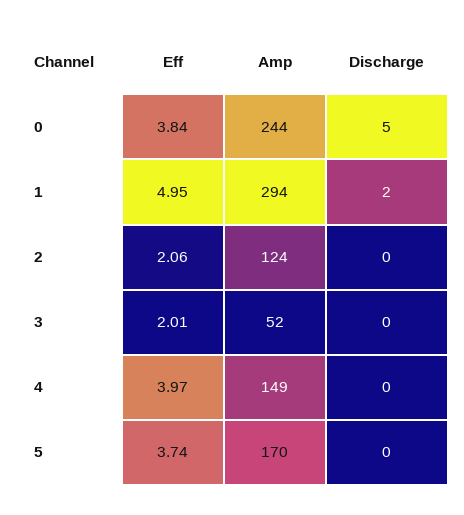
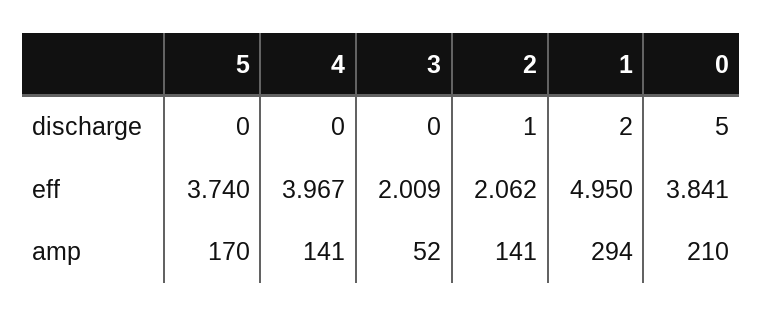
Amp, 0: 244 -> 210
Amp, 2: 124 -> 141
Discharge, 2: 0 -> 1
Amp, 4: 149 -> 141

